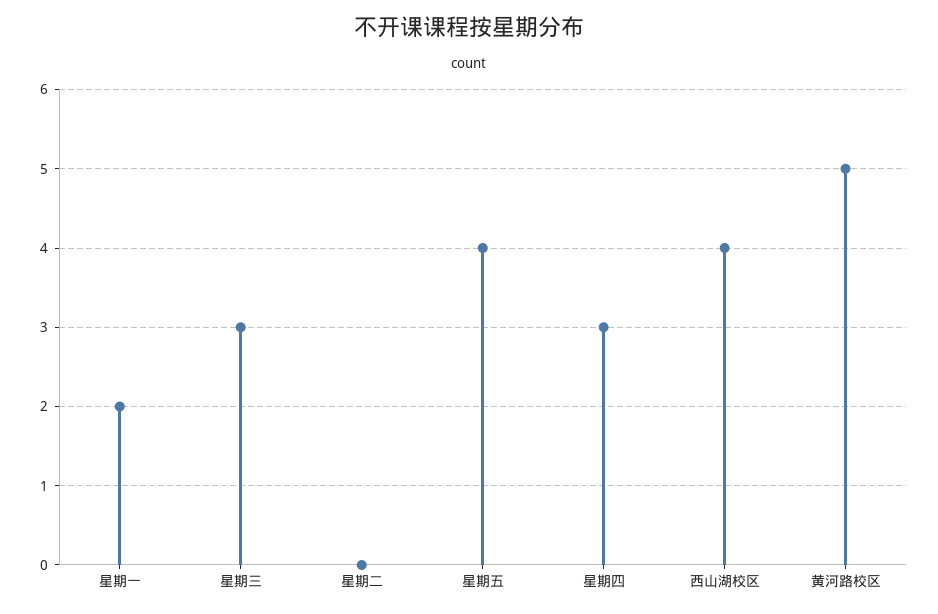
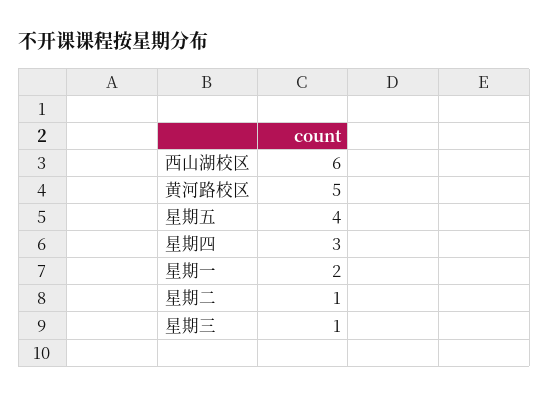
星期三: 3 -> 1
星期二: 0 -> 1
西山湖校区: 4 -> 6

